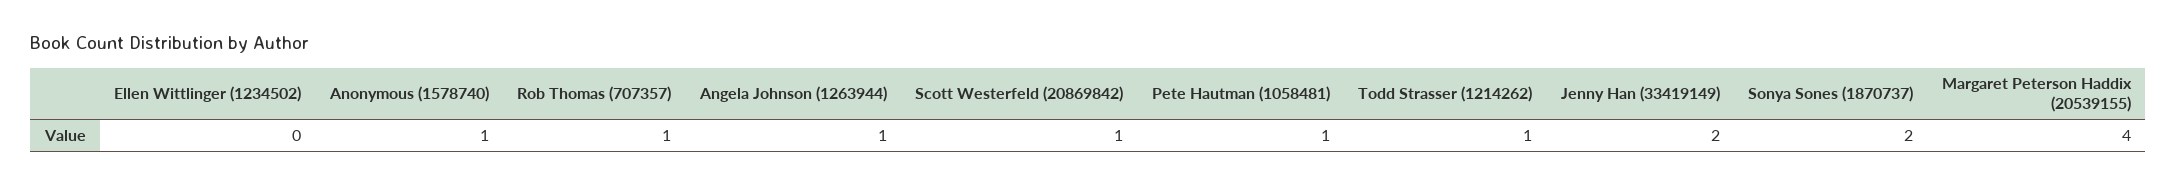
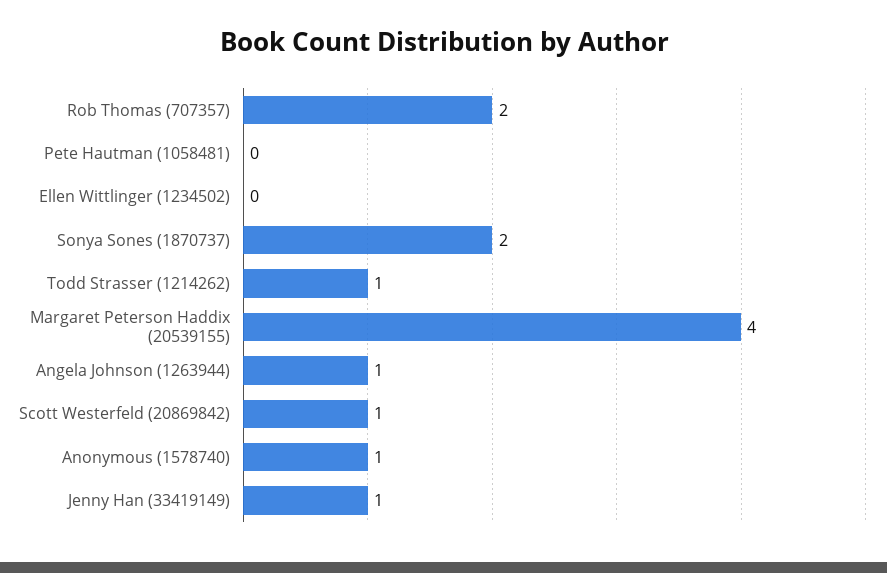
Rob Thomas (707357): 1 -> 2
Pete Hautman (1058481): 1 -> 0
Jenny Han (33419149): 2 -> 1

